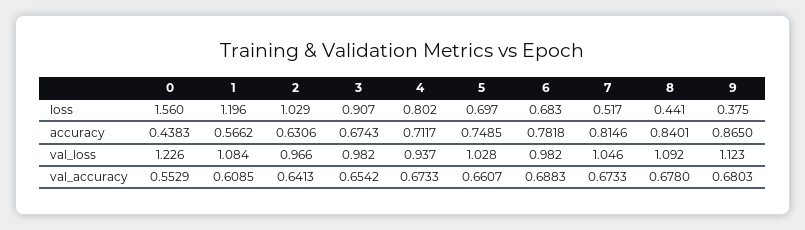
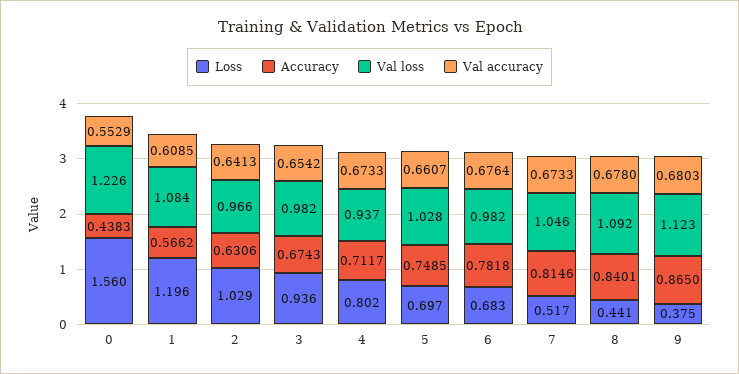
loss, 3: 0.907 -> 0.936
val_accuracy, 6: 0.6883 -> 0.6764

